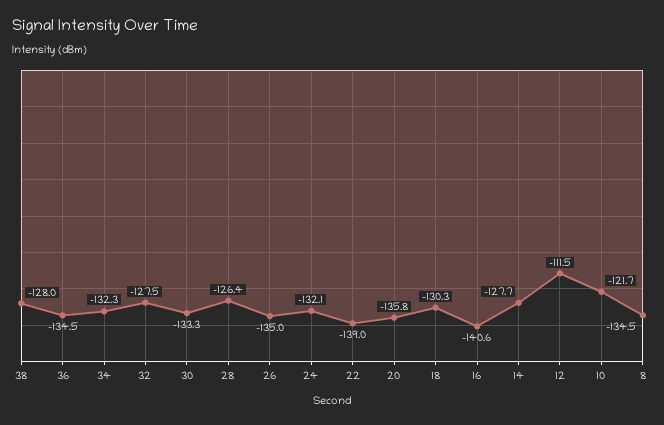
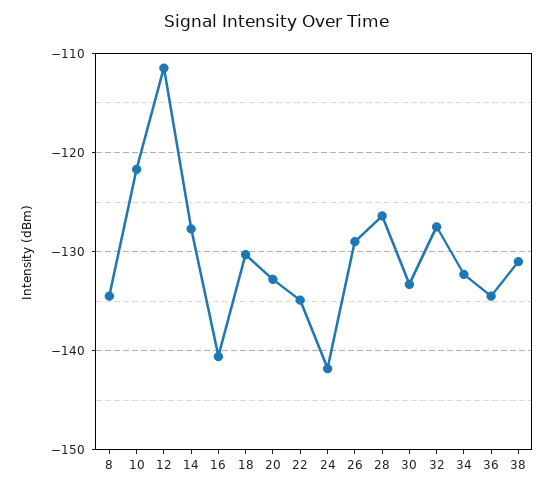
38: -128 -> -131
26: -135 -> -129
24: -132.1 -> -142
22: -139 -> -135
20: -135.8 -> -133

